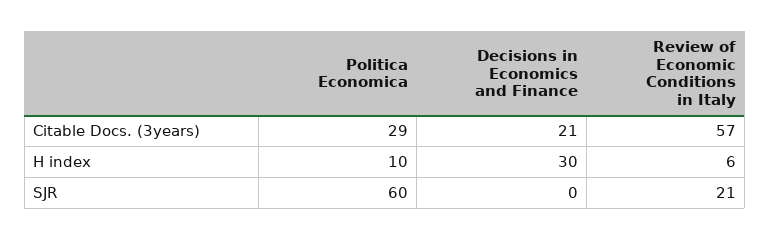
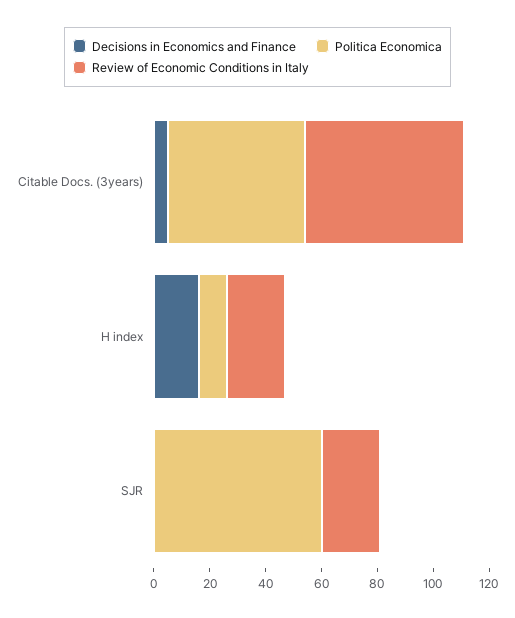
Politica Economica, Citable Docs. (3years): 29 -> 50
Decisions in Economics and Finance, Citable Docs. (3years): 21 -> 5
Decisions in Economics and Finance, H index: 30 -> 15
Review of Economic Conditions in Italy, H index: 6 -> 20

